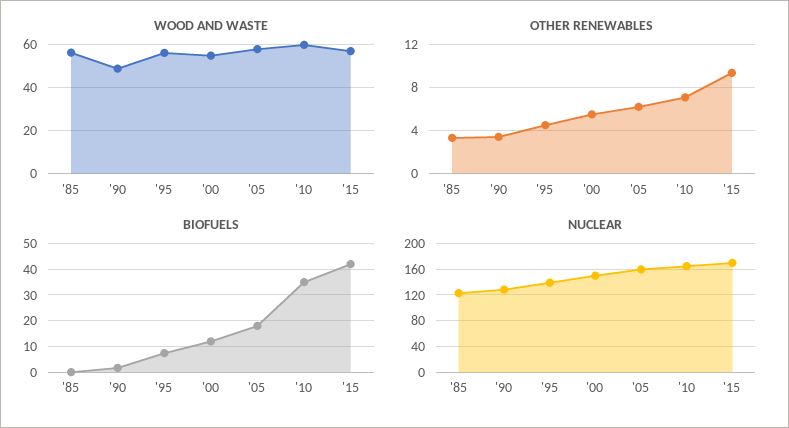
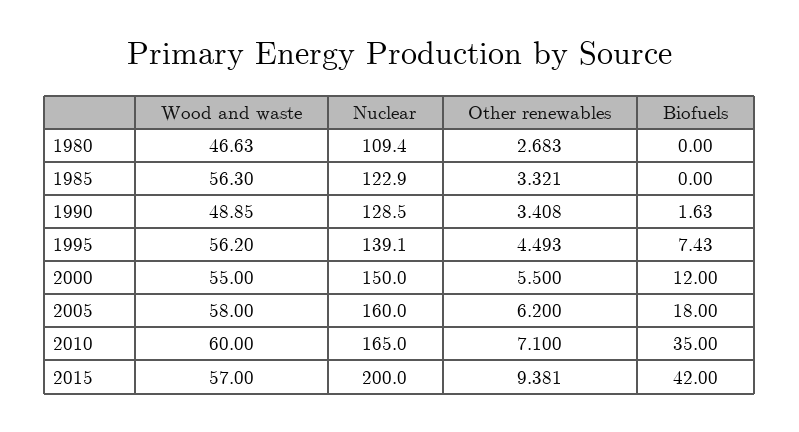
NUCLEAR, '15: 170 -> 200
WOOD AND WASTE, 1980: none -> 46.63
NUCLEAR, 1980: none -> 109.4
OTHER RENEWABLES, 1980: none -> 2.683
BIOFUELS, 1980: none -> 0

